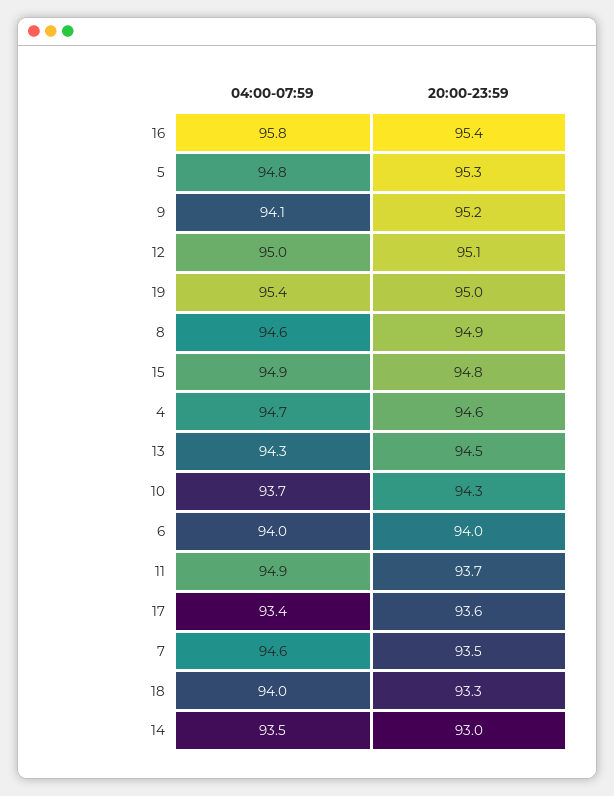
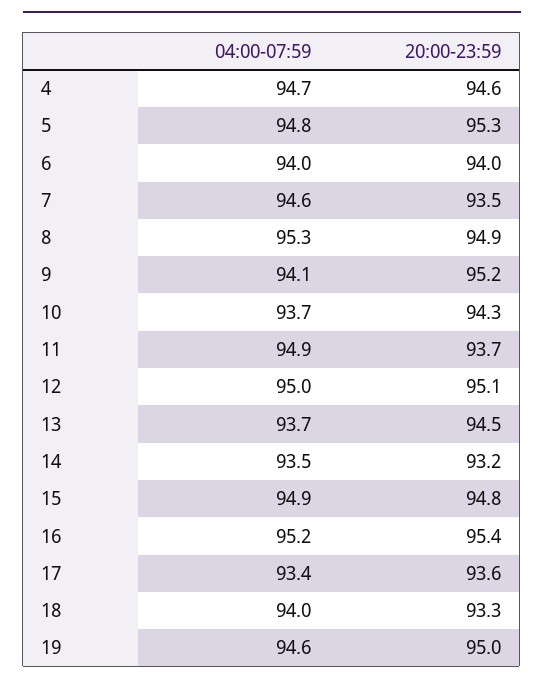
04:00-07:59, 16: 95.8 -> 95.2
04:00-07:59, 19: 95.4 -> 94.6
04:00-07:59, 8: 94.6 -> 95.3
04:00-07:59, 13: 94.3 -> 93.7
20:00-23:59, 14: 93 -> 93.2

